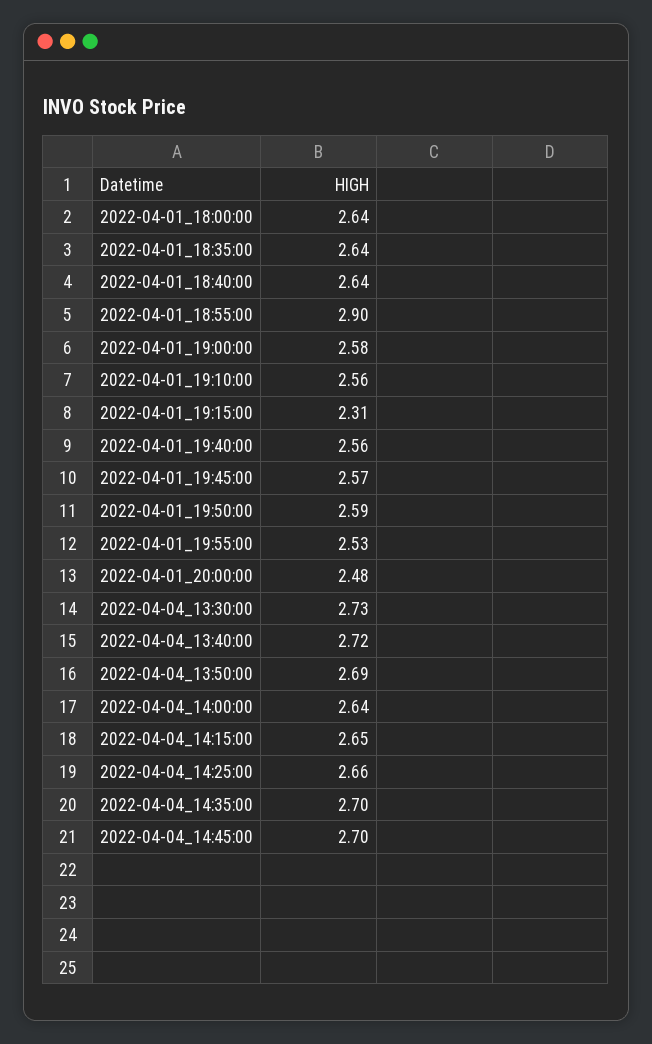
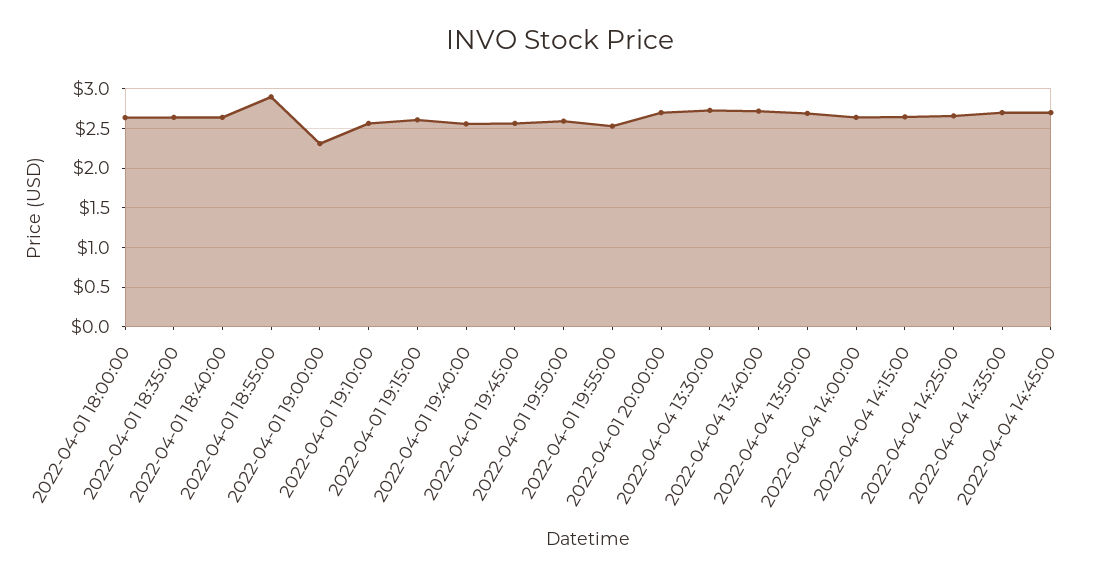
2022-04-01_19:00:00: 2.58 -> 2.3
2022-04-01_19:15:00: 2.31 -> 2.6
2022-04-01_20:00:00: 2.48 -> 2.7

